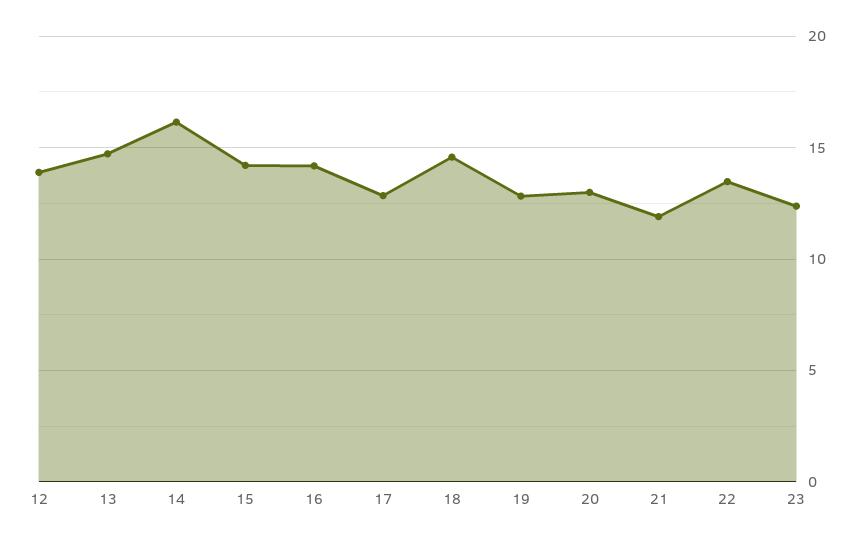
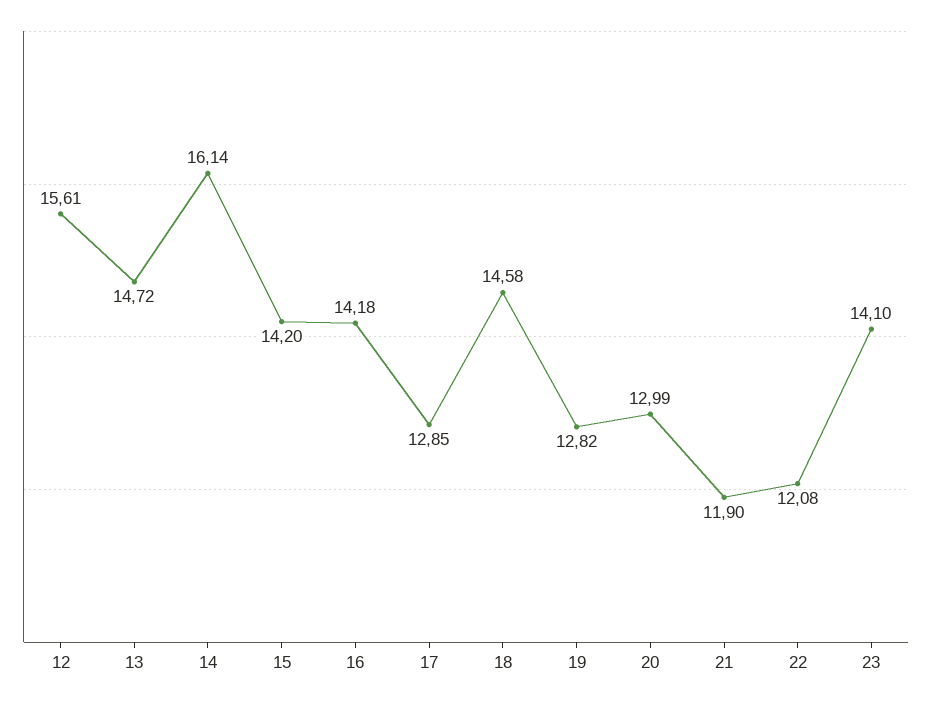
12: 14 -> 15.61
22: 13.5 -> 12.08
23: 12.5 -> 14.1

